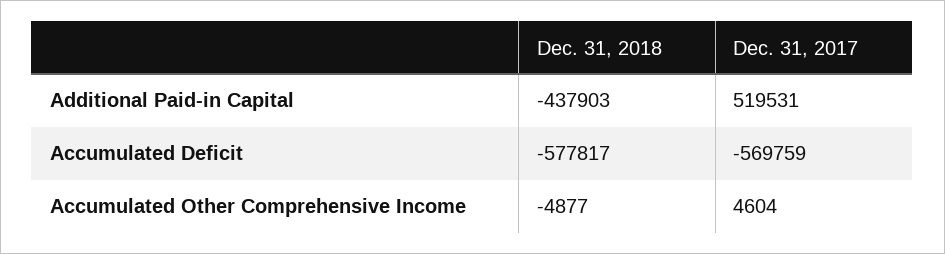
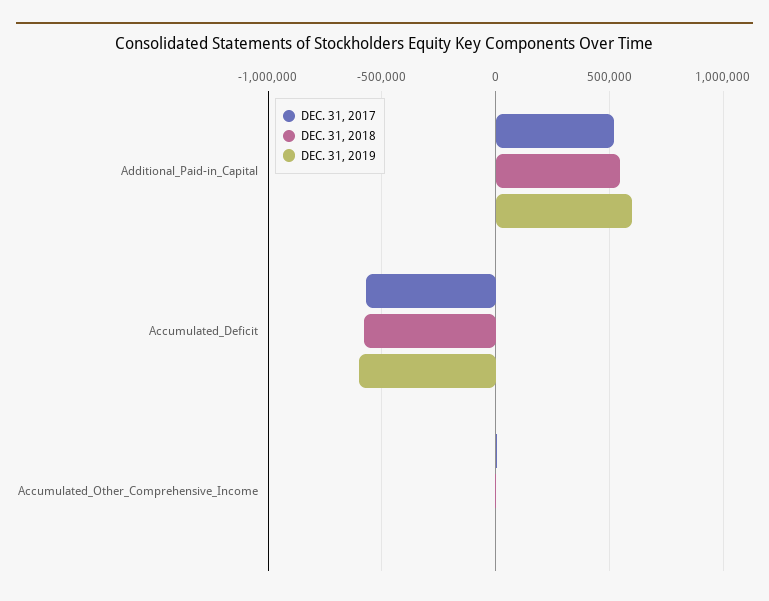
Dec. 31, 2018, Additional Paid-in Capital: -437903 -> 550000
DEC. 31, 2019, Additional Paid-in Capital: none -> 600000
DEC. 31, 2019, Accumulated Deficit: none -> -600000
DEC. 31, 2019, Accumulated Other Comprehensive Income: none -> 0

